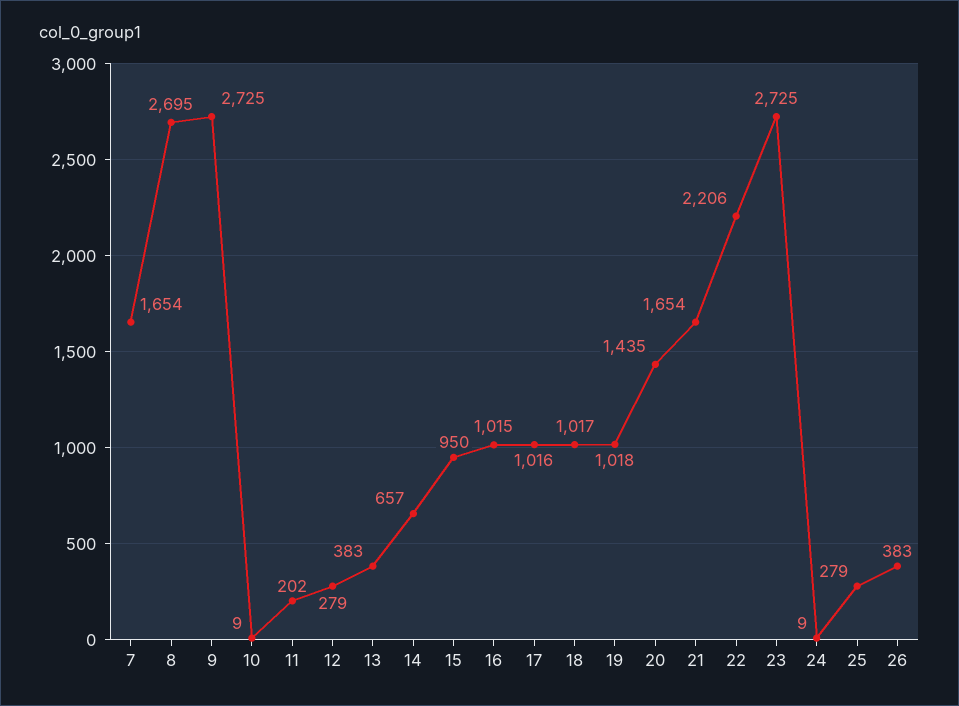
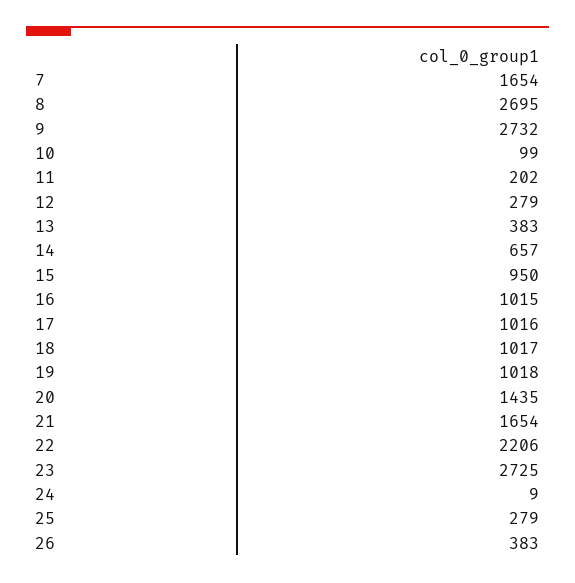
9: 2725 -> 2732
10: 9 -> 99

